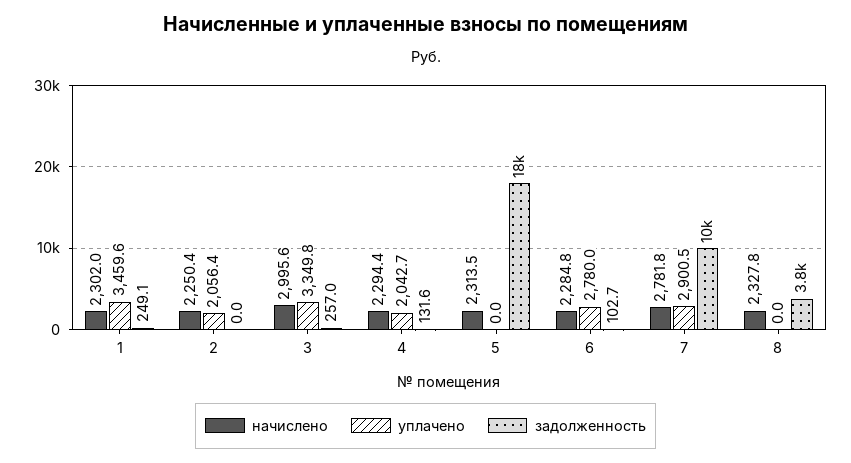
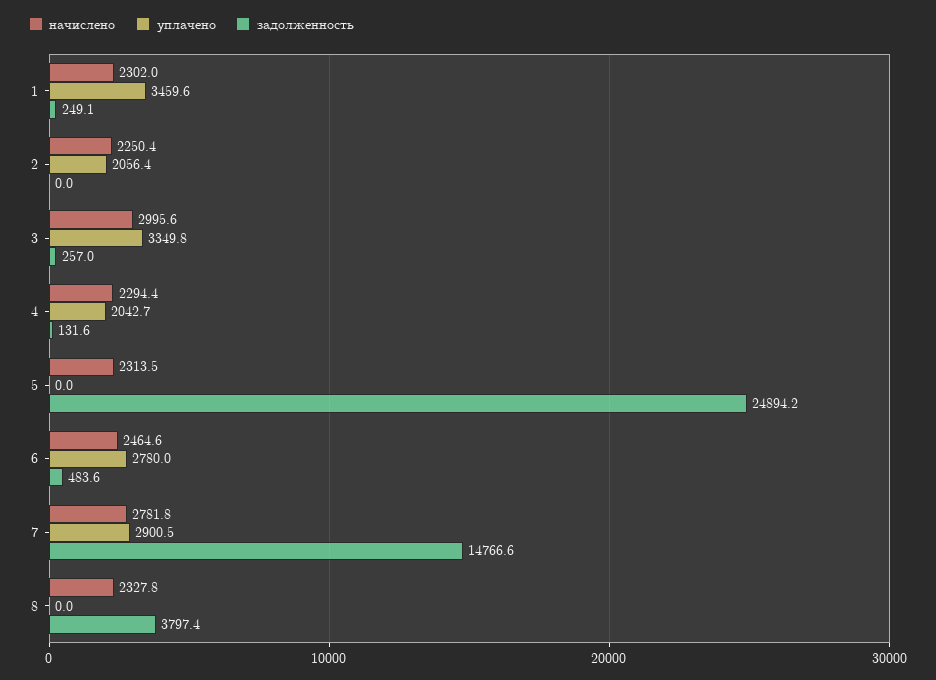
задолженность, 5: 18000 -> 24894.2
начислено, 6: 2284.8 -> 2464.6
задолженность, 6: 102.7 -> 483.6
задолженность, 7: 10000 -> 14766.6

